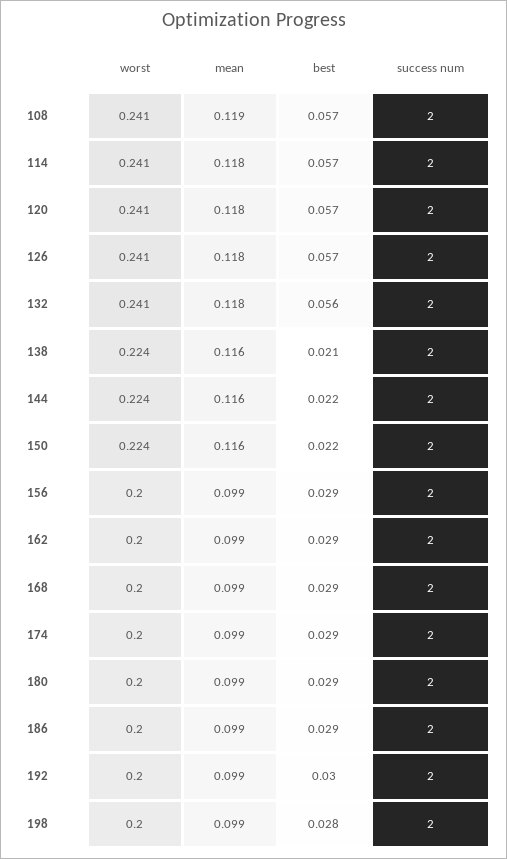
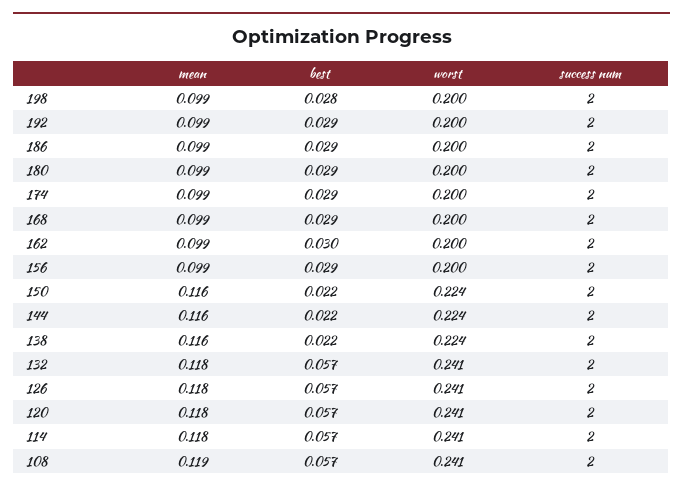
best, 132: 0.056 -> 0.057
best, 138: 0.021 -> 0.022
best, 162: 0.029 -> 0.03
best, 192: 0.03 -> 0.029

